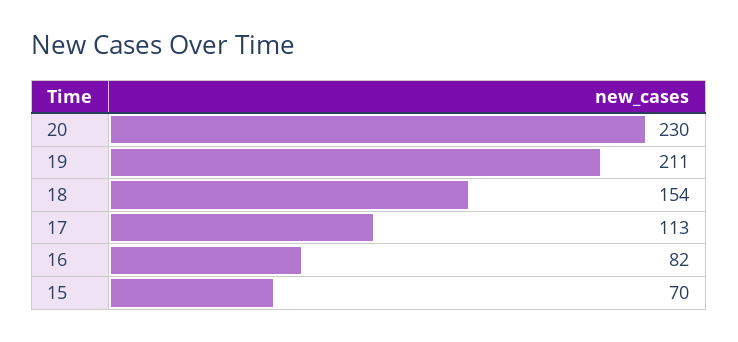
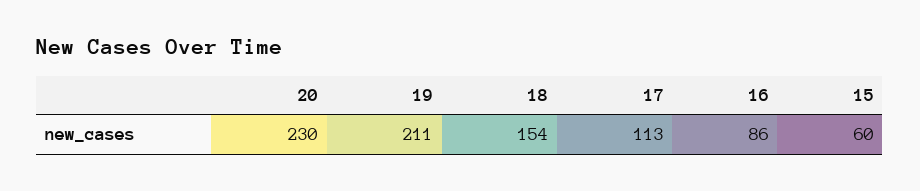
16: 82 -> 86
15: 70 -> 60

